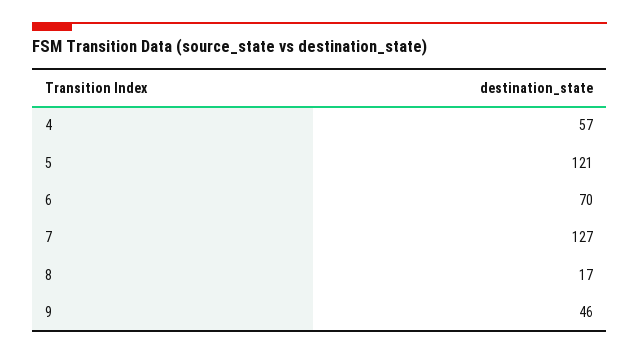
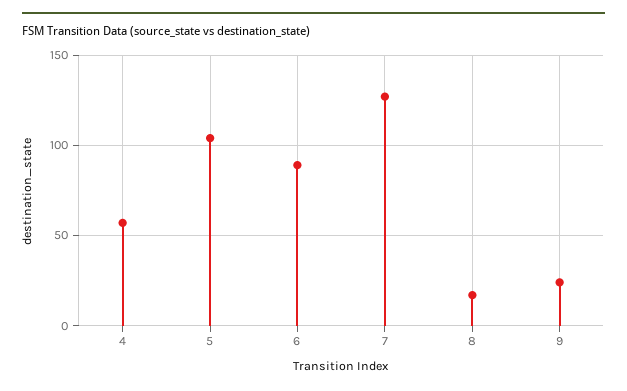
5: 121 -> 105
6: 70 -> 90
9: 46 -> 25

